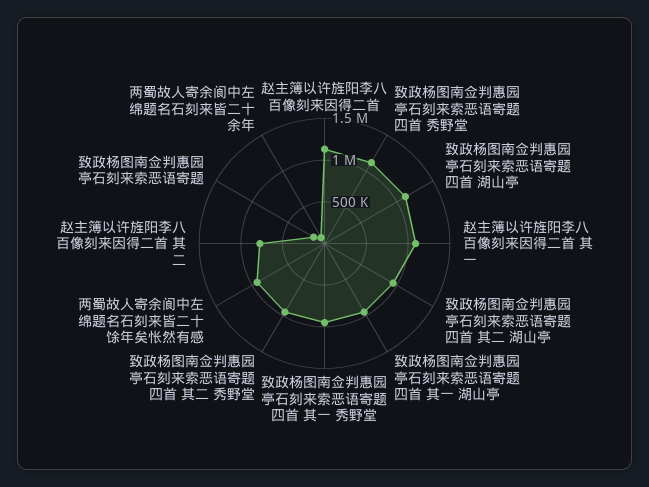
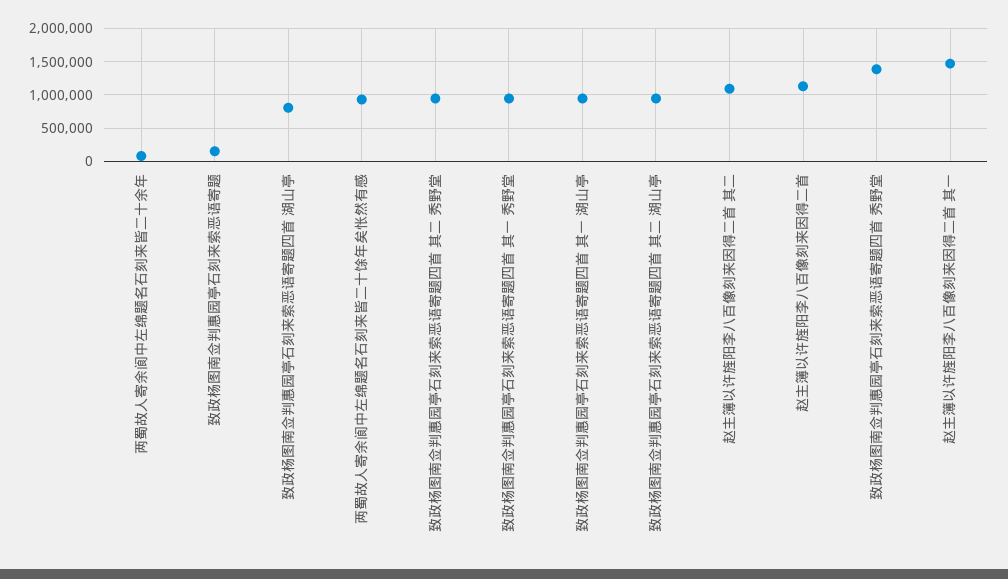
致政杨图南佥判惠园亭石刻来索恶语寄题四首 秀野堂: 1100000 -> 1400000
致政杨图南佥判惠园亭石刻来索恶语寄题四首 湖山亭: 1100000 -> 800000
赵主簿以许旌阳李八百像刻来因得二首 其一: 1100000 -> 1500000
赵主簿以许旌阳李八百像刻来因得二首 其二: 800000 -> 1100000

